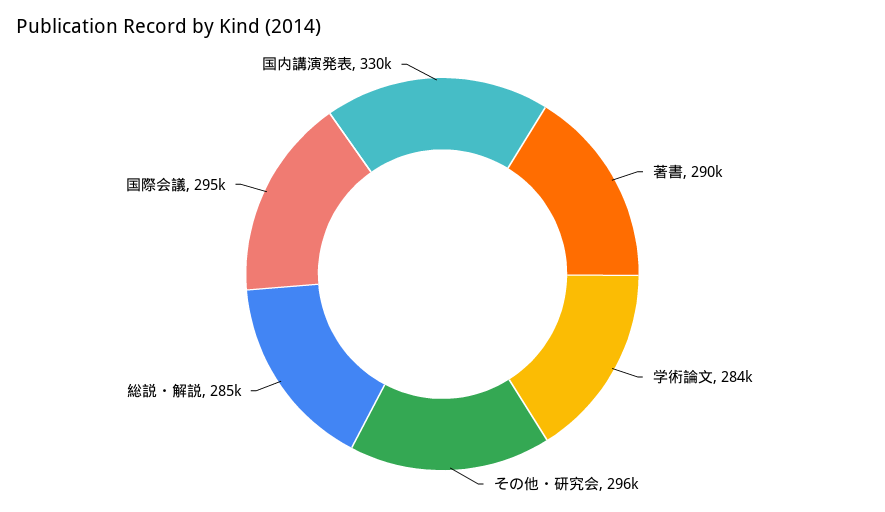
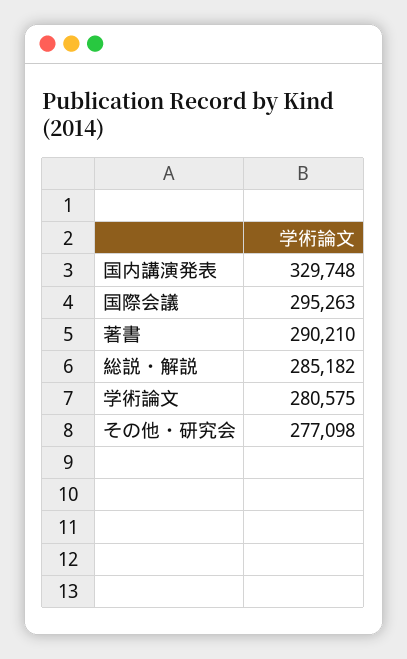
学術論文: 284000 -> 280575
その他・研究会: 296000 -> 277098

